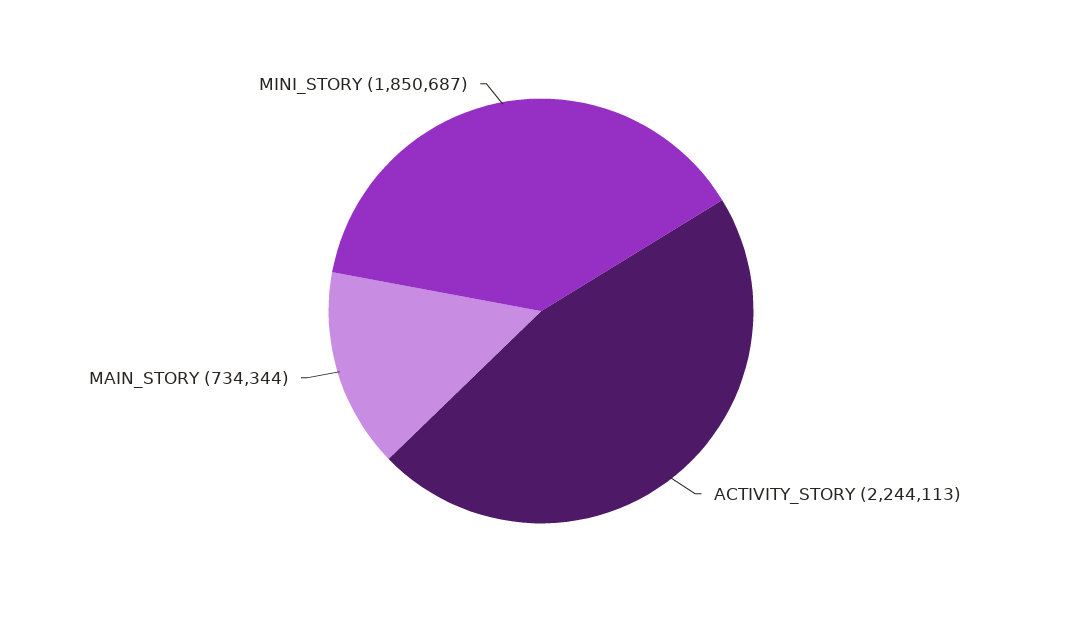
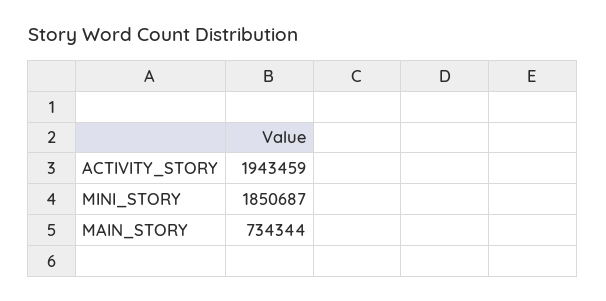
ACTIVITY_STORY: 2244113 -> 1943459

